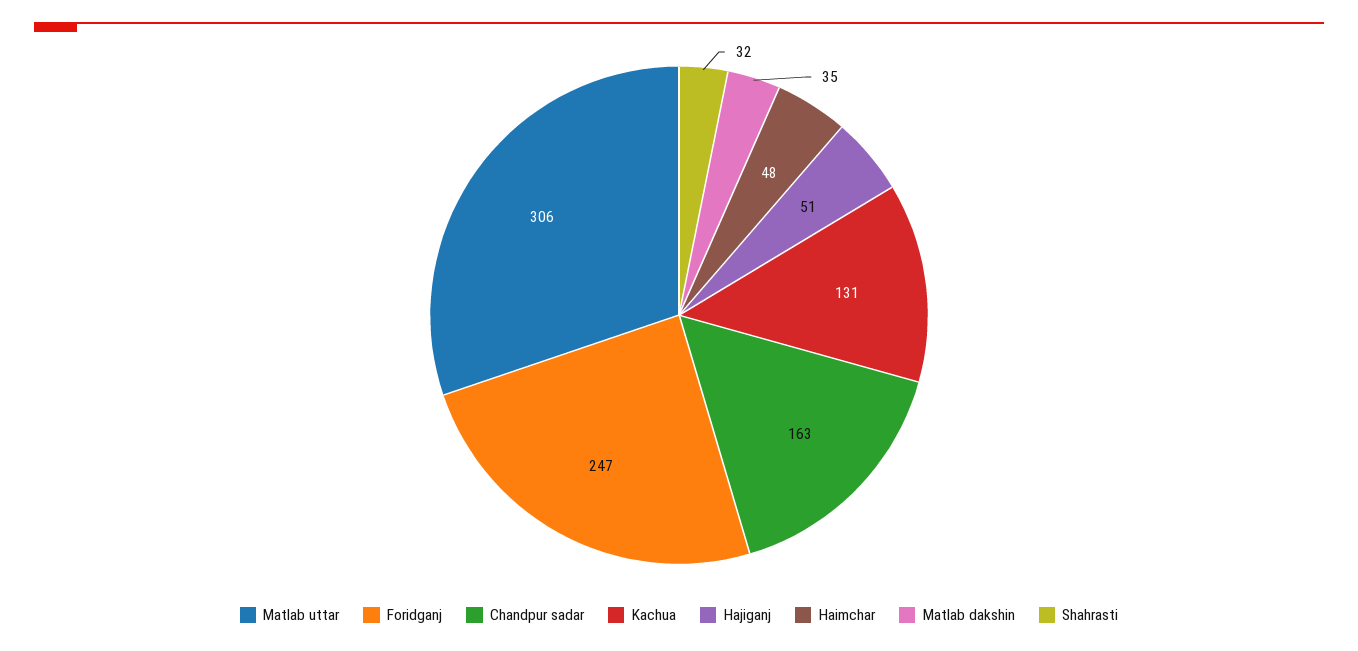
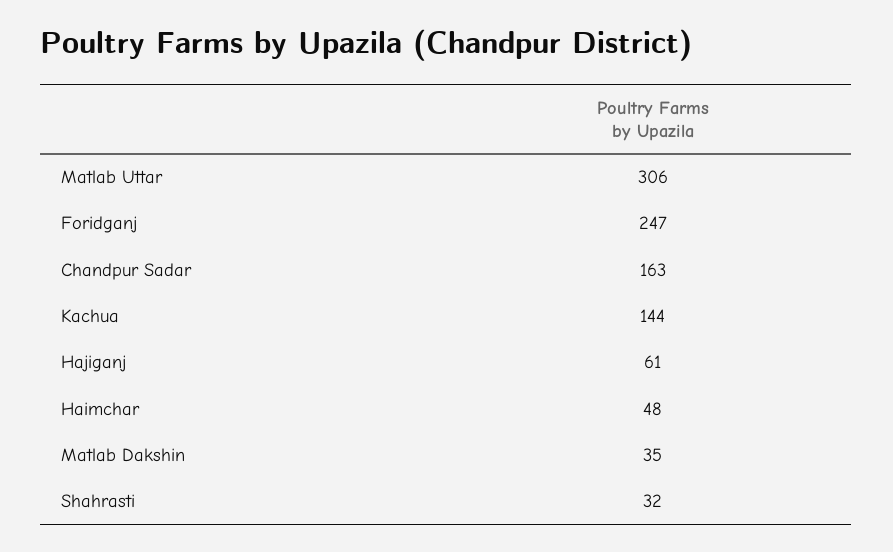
Kachua: 131 -> 144
Hajiganj: 51 -> 61

